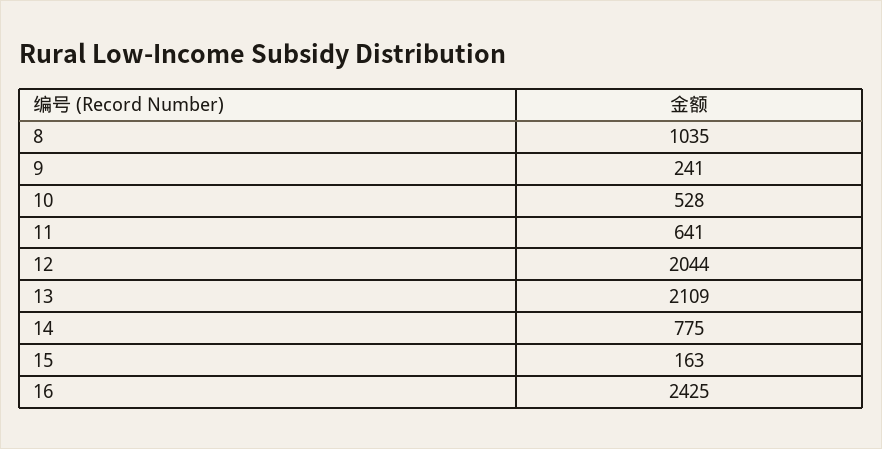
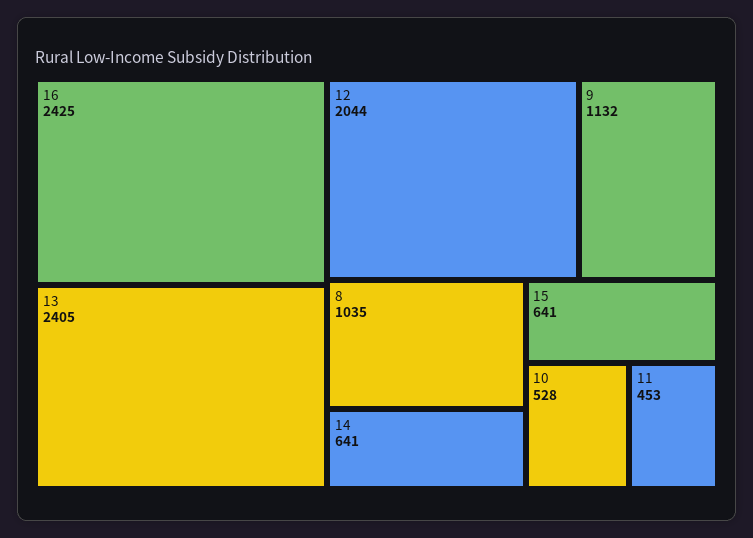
9: 241 -> 1132
11: 641 -> 453
13: 2109 -> 2405
14: 775 -> 641
15: 163 -> 641

